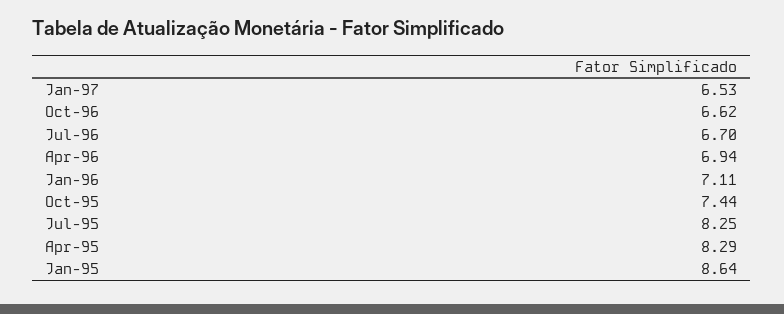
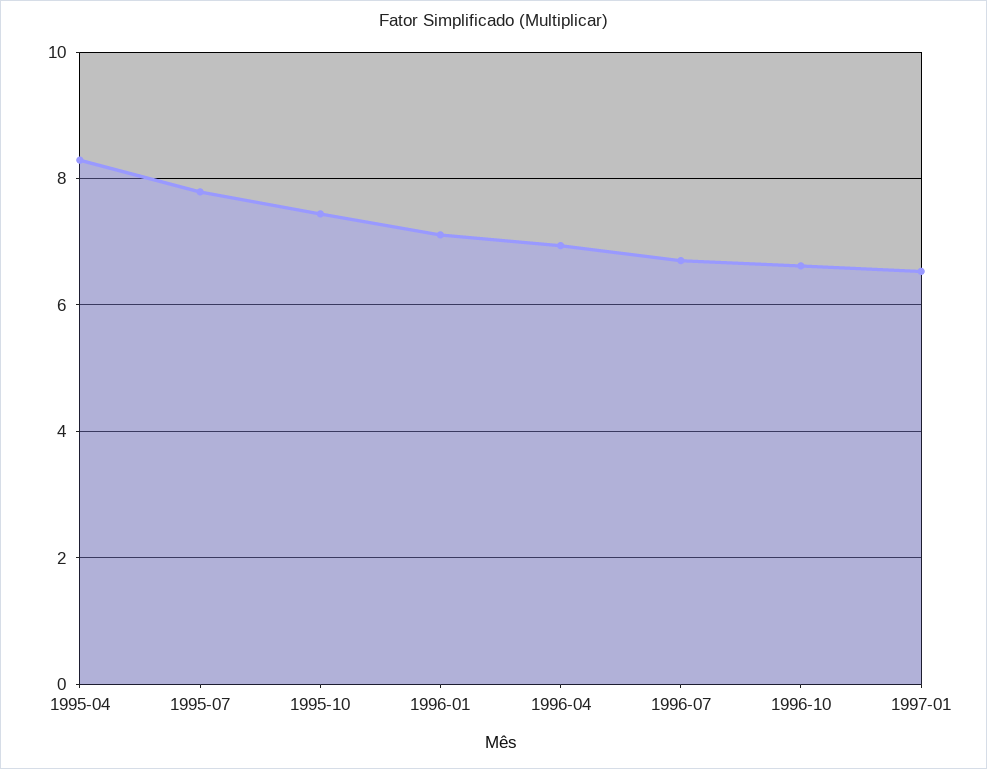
Jul-95: 8.25 -> 7.8
Jan-95: 8.64 -> none

